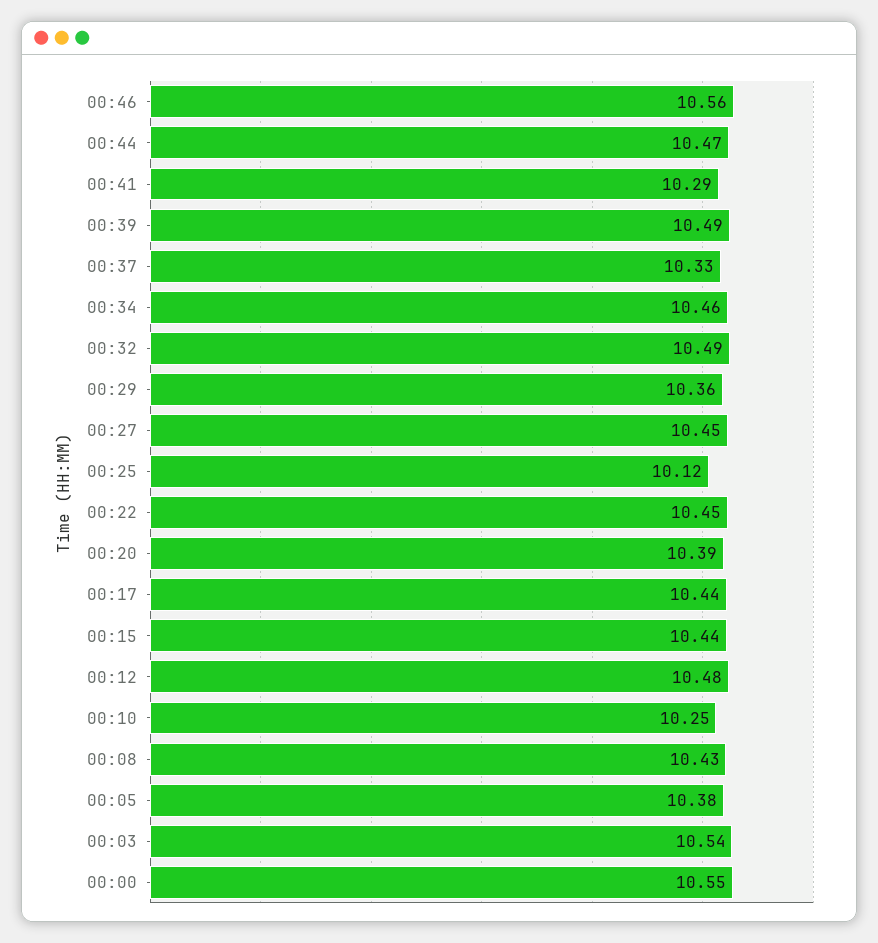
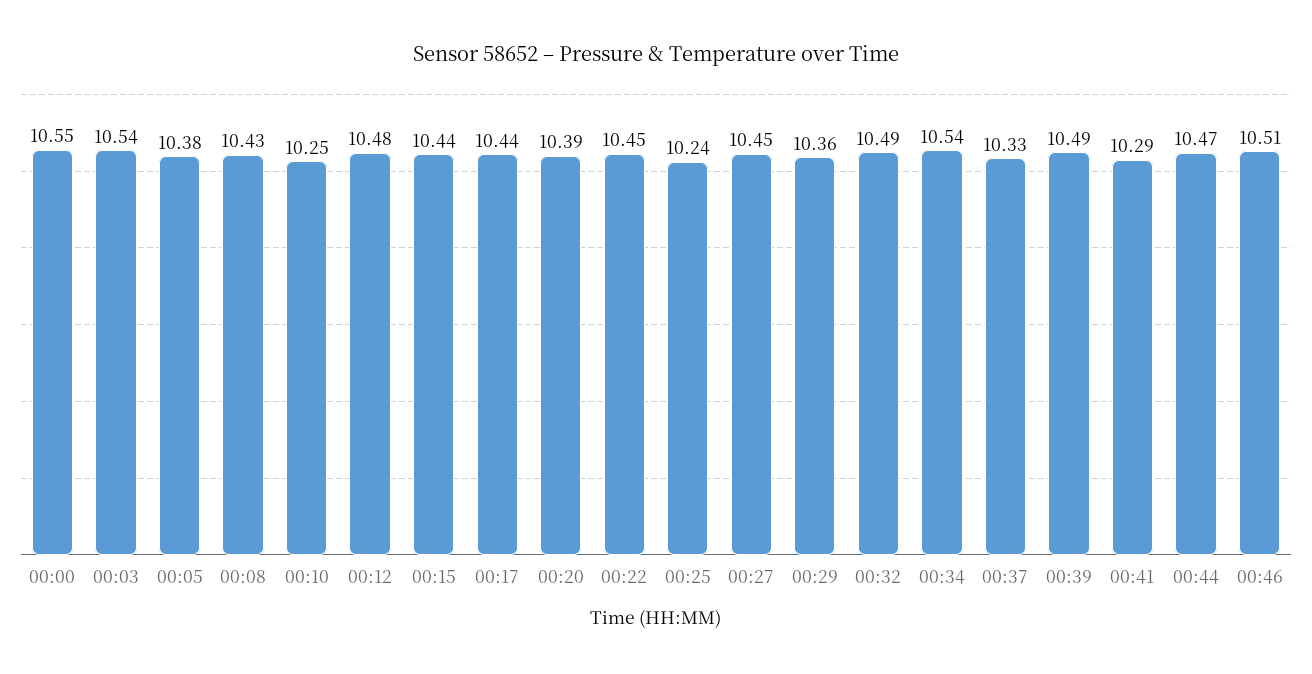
00:46: 10.56 -> 10.51
00:34: 10.46 -> 10.54
00:25: 10.12 -> 10.24

